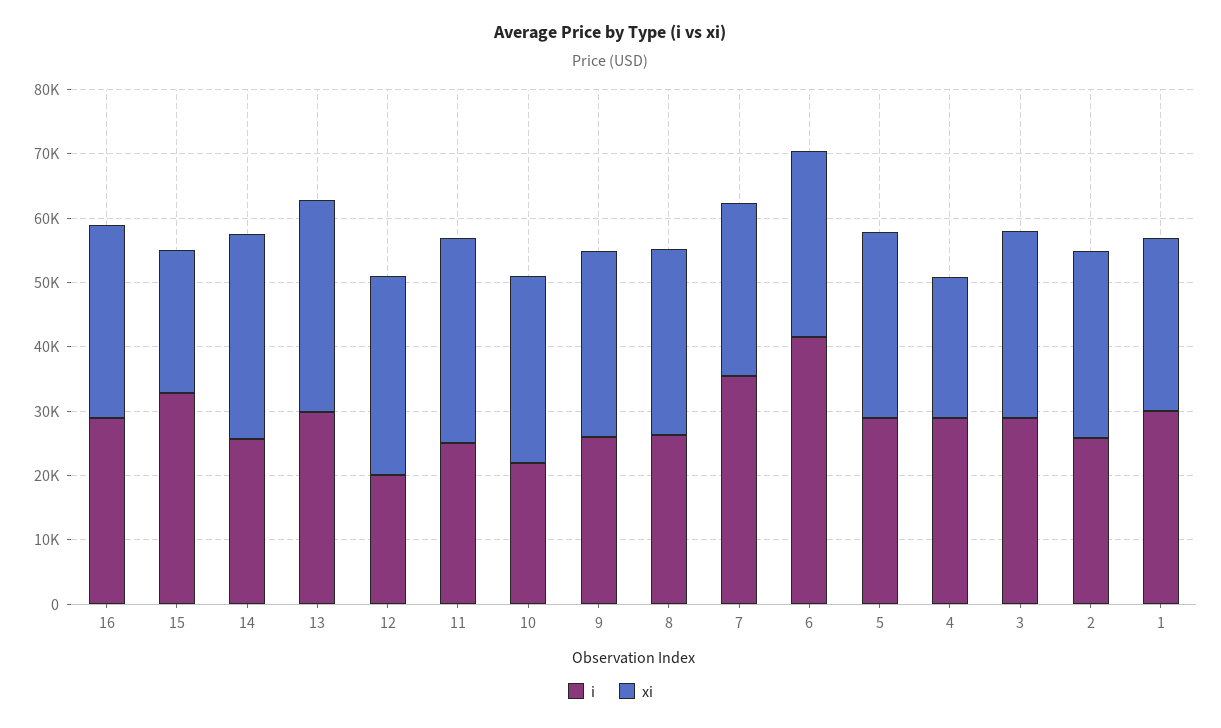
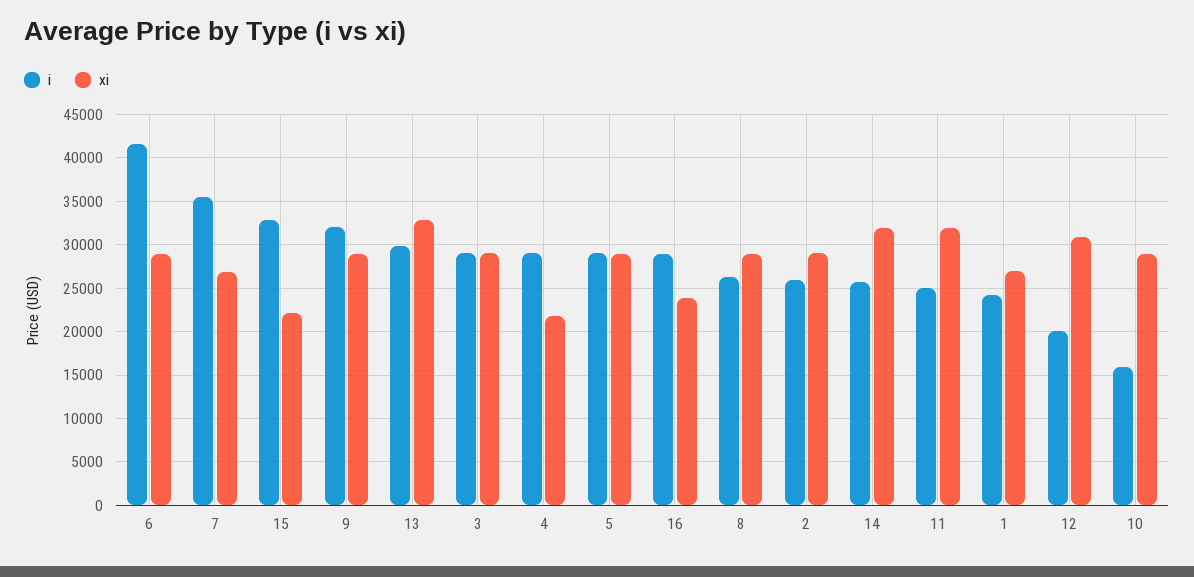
xi, 16: 30000 -> 24000
i, 10: 22000 -> 16000
i, 9: 26000 -> 32000
i, 1: 30000 -> 24000

